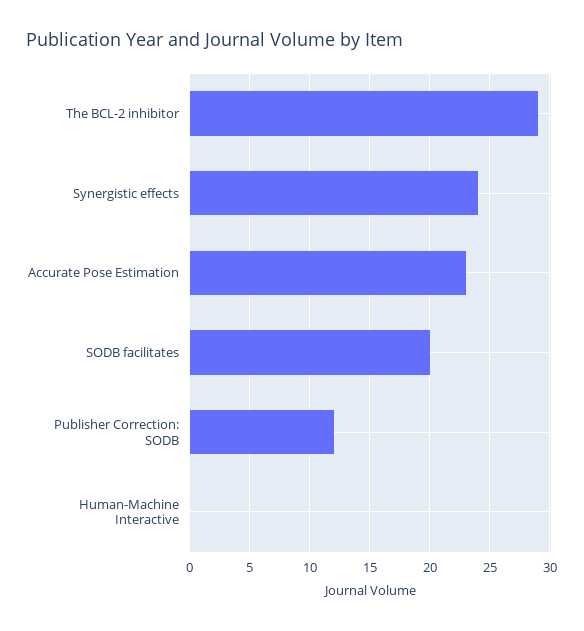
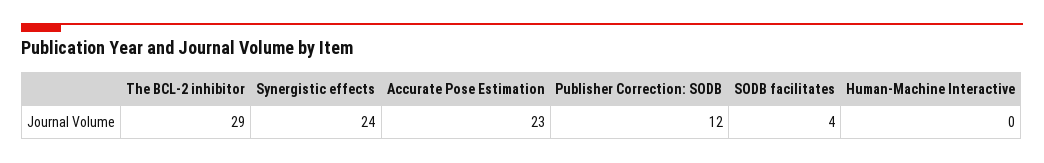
SODB facilitates: 20 -> 4

